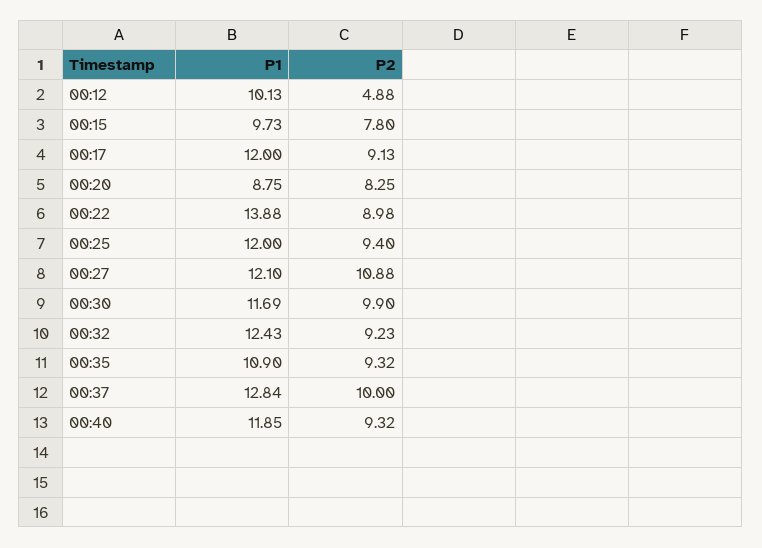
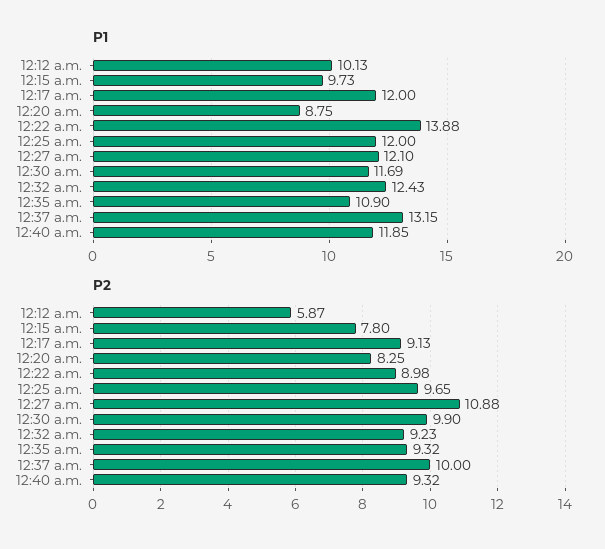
P2, 00:12: 4.88 -> 5.87
P2, 00:25: 9.4 -> 9.65
P1, 00:37: 12.84 -> 13.15

